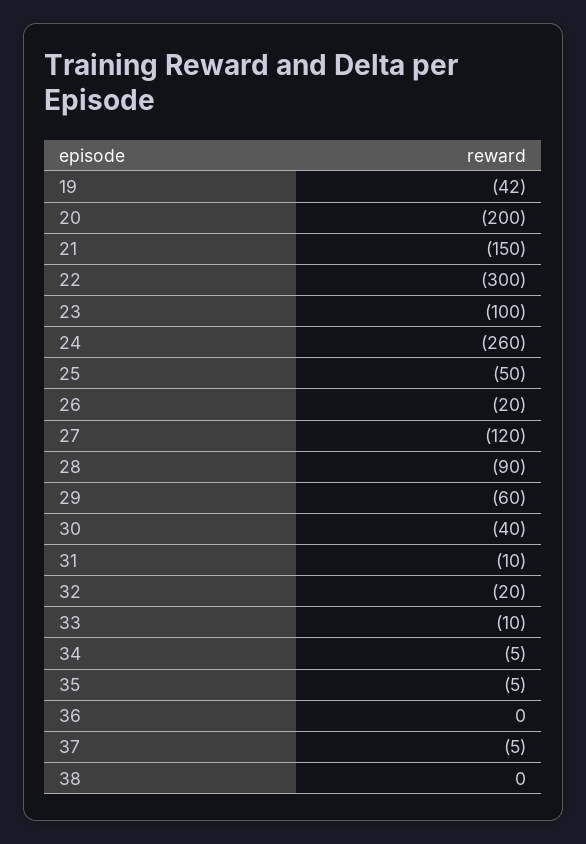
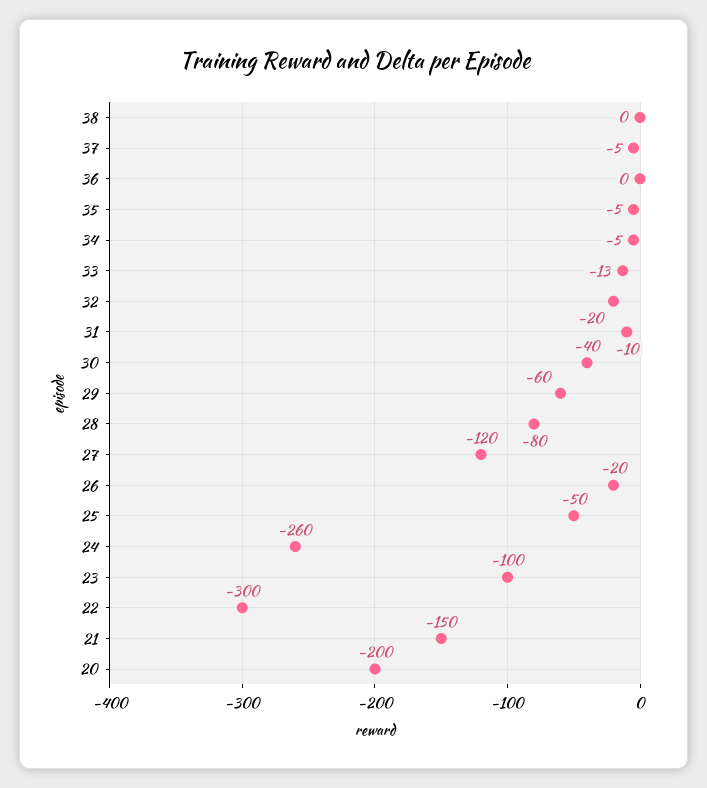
19: -42 -> none
28: -90 -> -80
33: -10 -> -13

